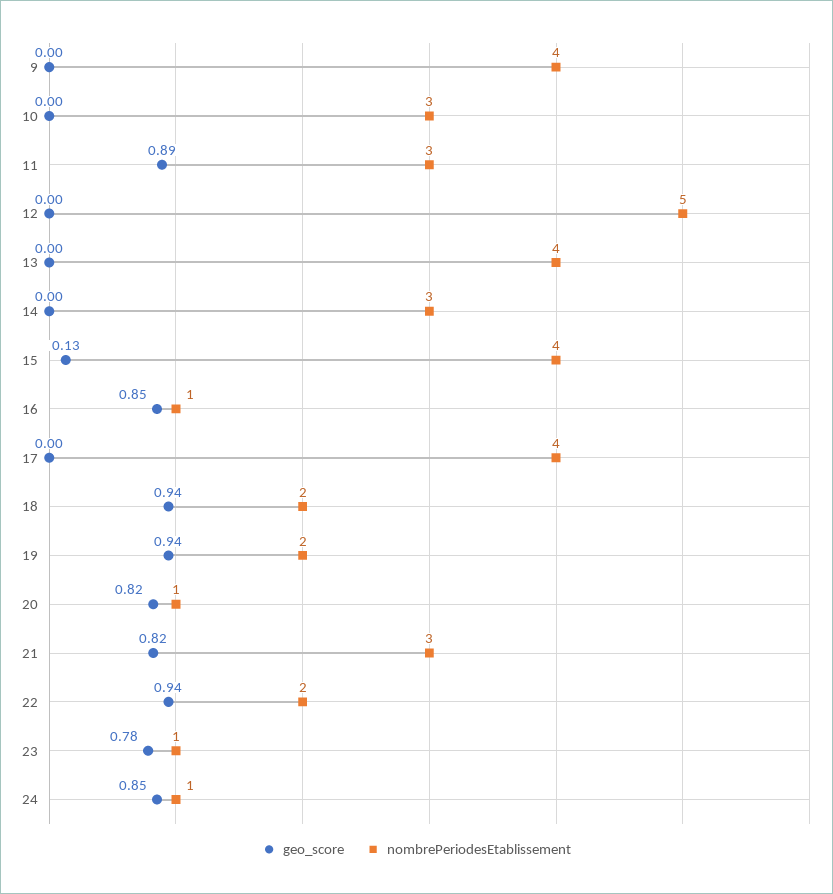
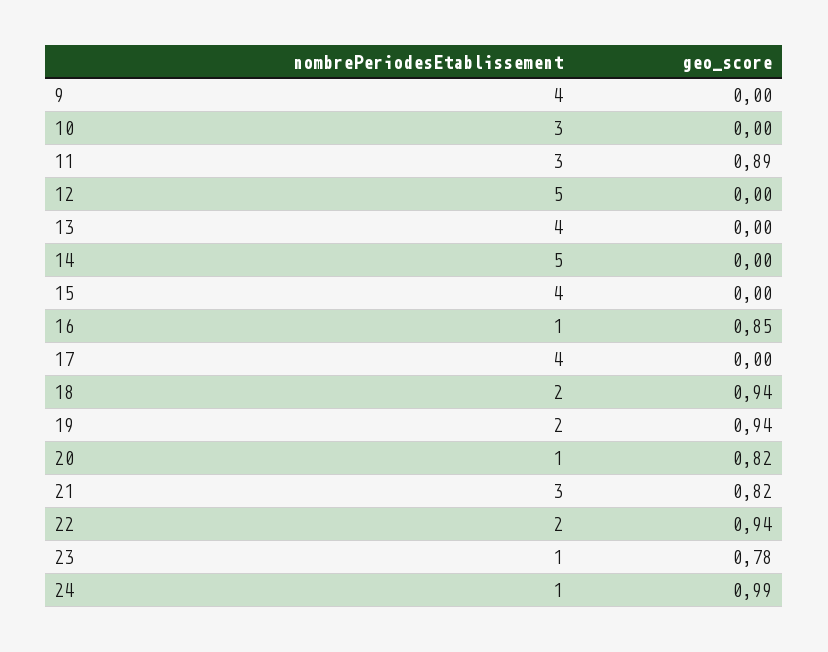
nombrePeriodesEtablissement, 14: 3 -> 5
geo_score, 15: 0.13 -> 0
geo_score, 24: 0.85 -> 0.99

